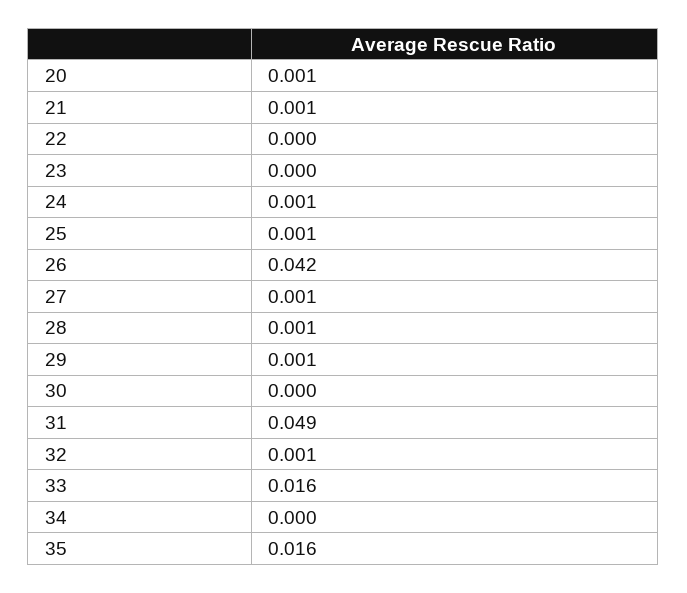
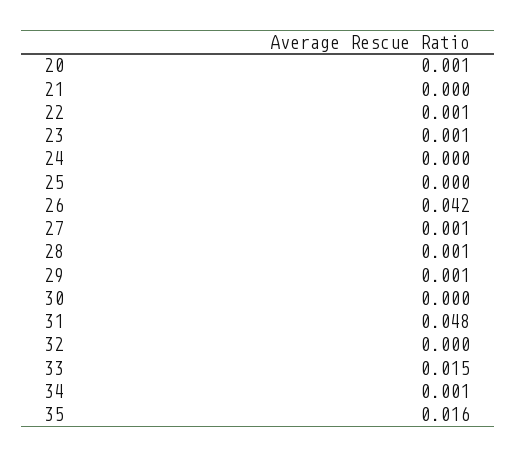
21: 0.001 -> 0
22: 0 -> 0.001
23: 0 -> 0.001
24: 0.001 -> 0
25: 0.001 -> 0
31: 0.049 -> 0.048
32: 0.001 -> 0
33: 0.016 -> 0.015
34: 0 -> 0.001

